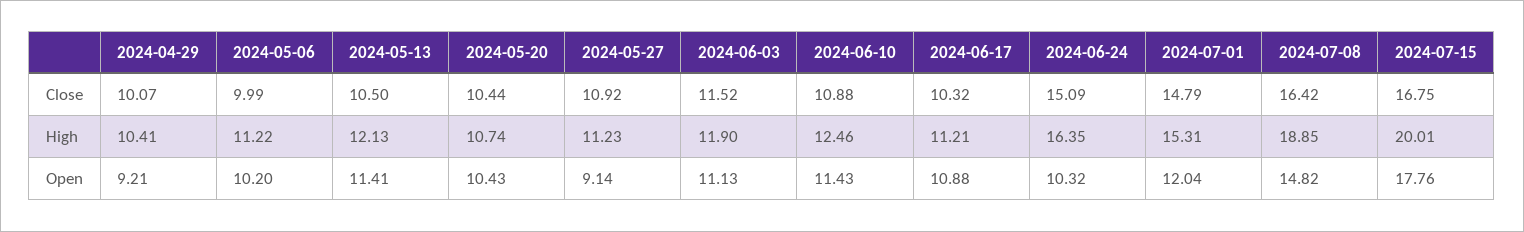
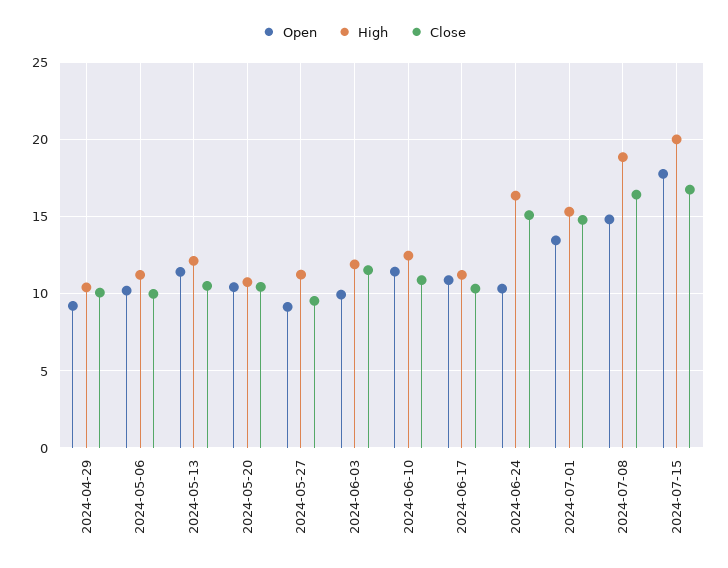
Close, 2024-05-27: 10.92 -> 9.5
Open, 2024-06-03: 11.13 -> 10
Open, 2024-07-01: 12.04 -> 13.5

